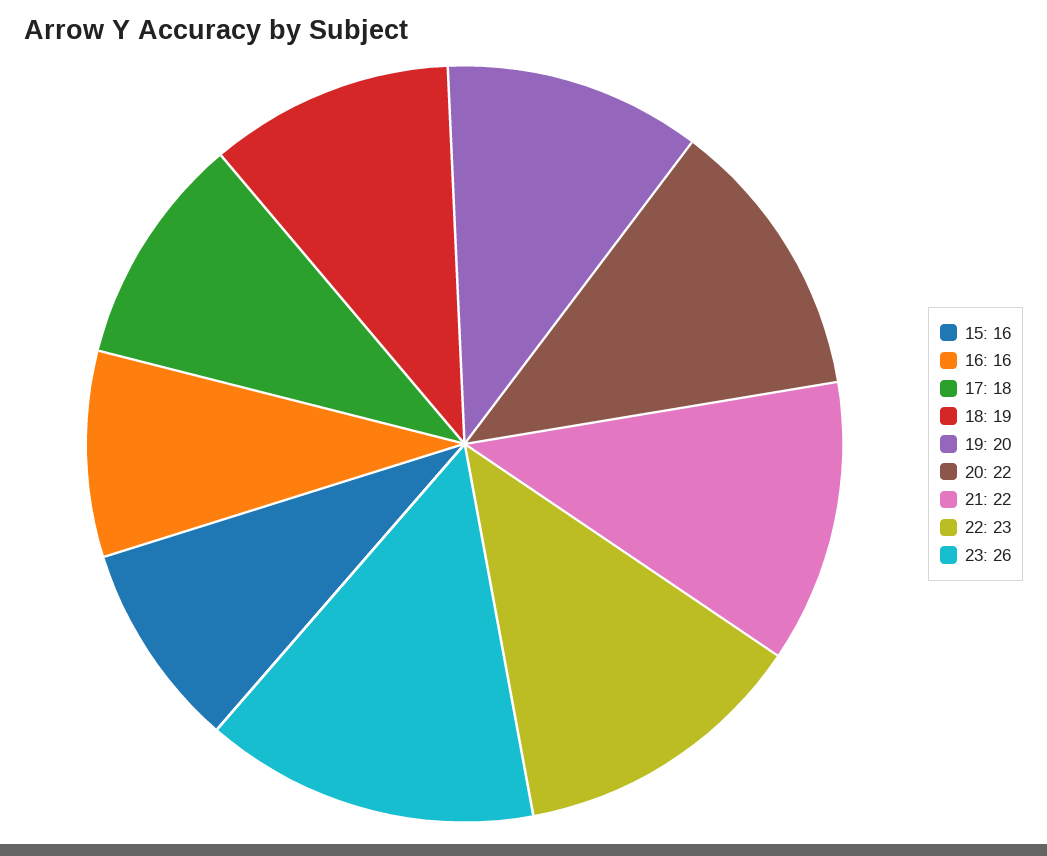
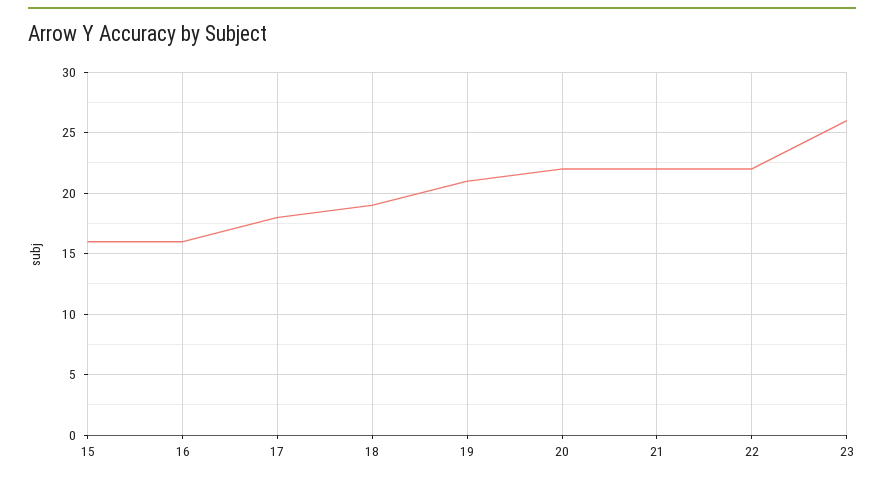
19: 20 -> 21
22: 23 -> 22

